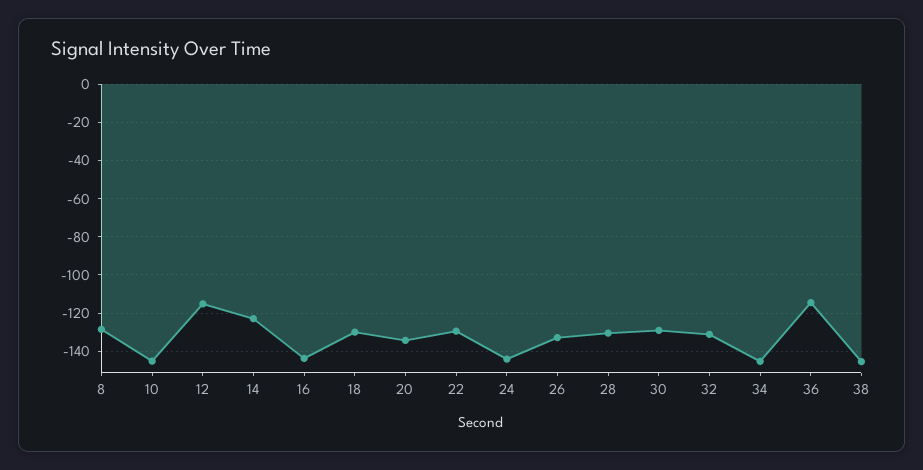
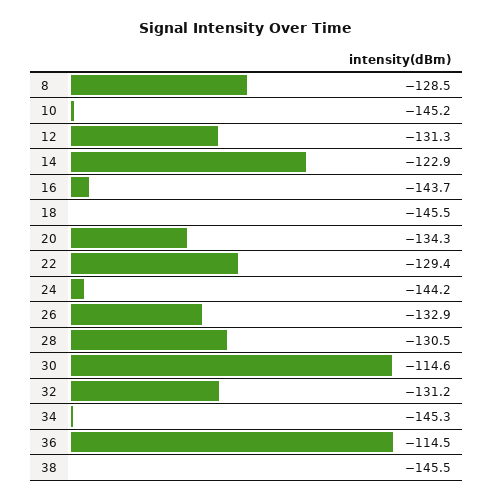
12: -115 -> -131.3
18: -130 -> -145.5
30: -130 -> -114.6

